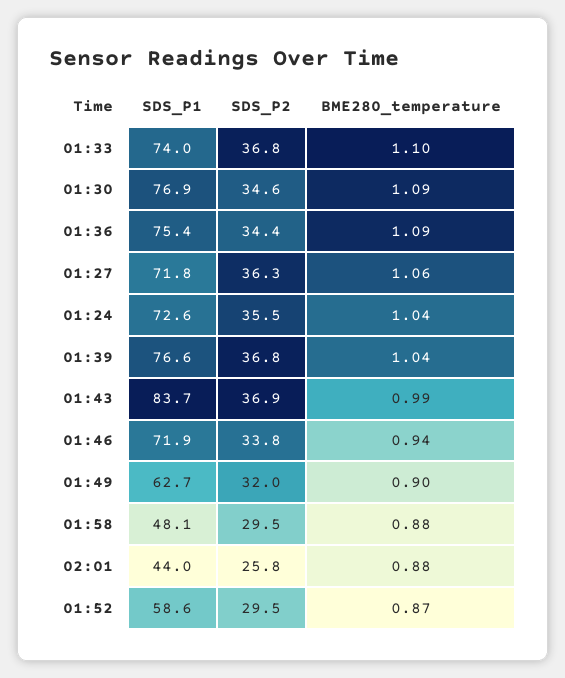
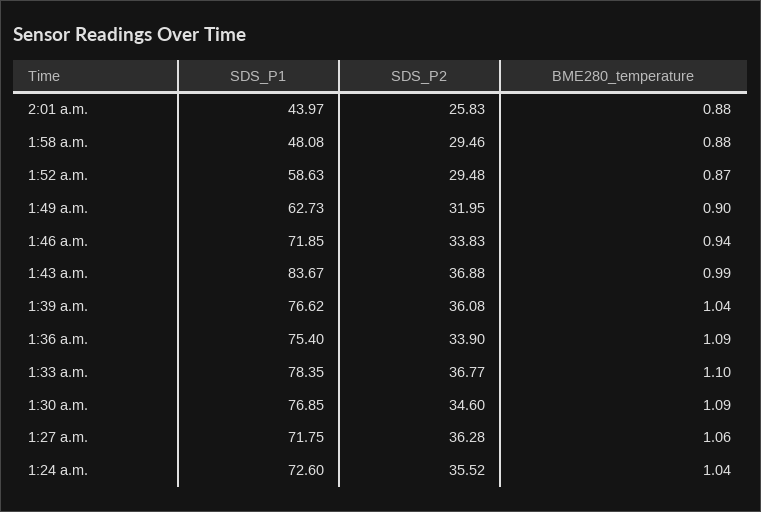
SDS_P1, 01:33: 74 -> 78.35
SDS_P2, 01:36: 34.4 -> 33.9
SDS_P2, 01:39: 36.8 -> 36.08

